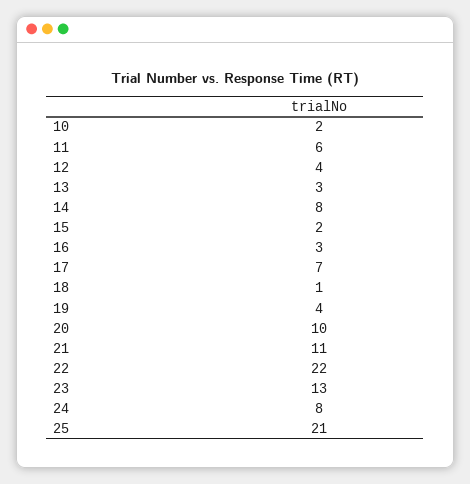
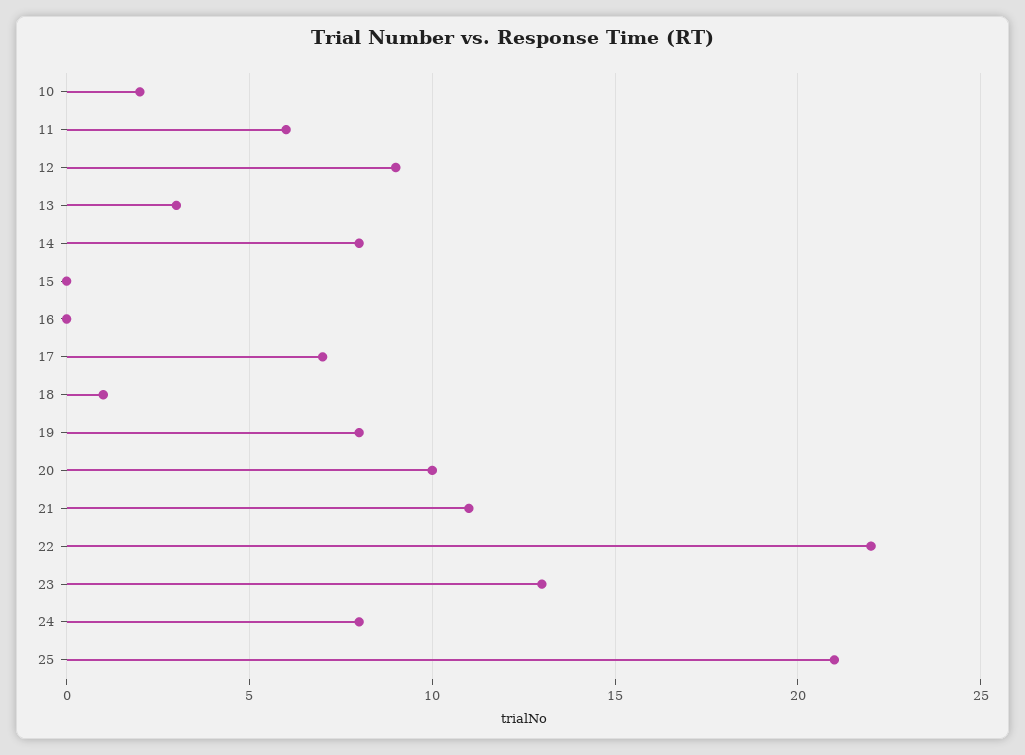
12: 4 -> 9
15: 2 -> 0
16: 3 -> 0
19: 4 -> 8

